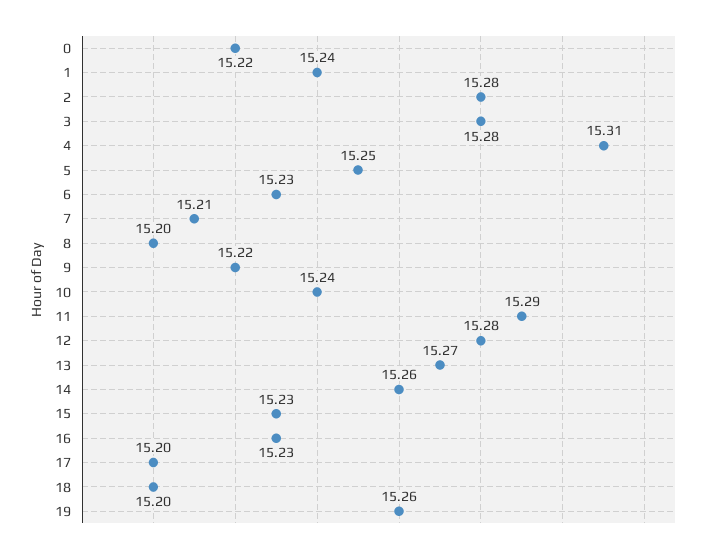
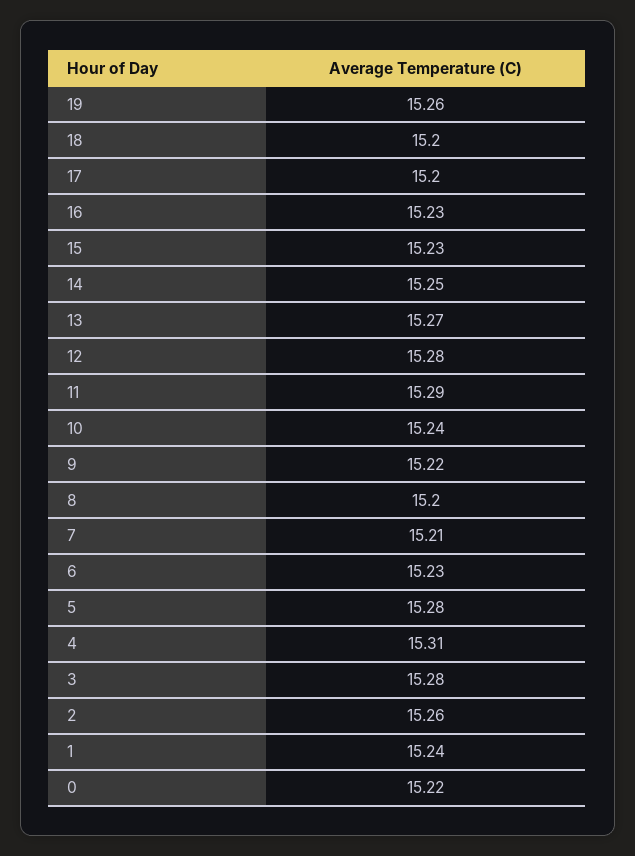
2: 15.28 -> 15.26
5: 15.25 -> 15.28
14: 15.26 -> 15.25

